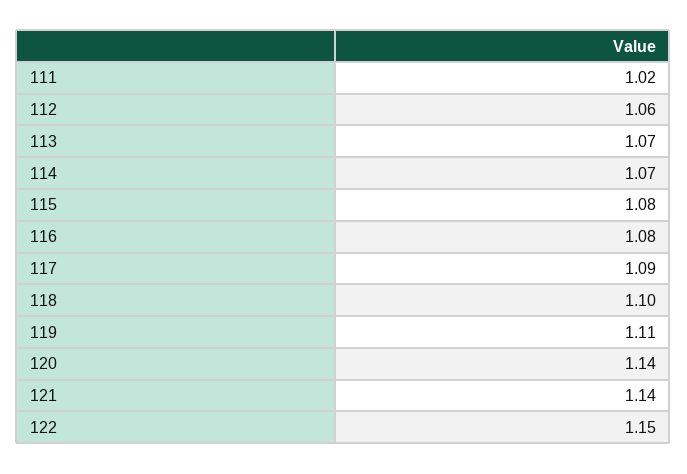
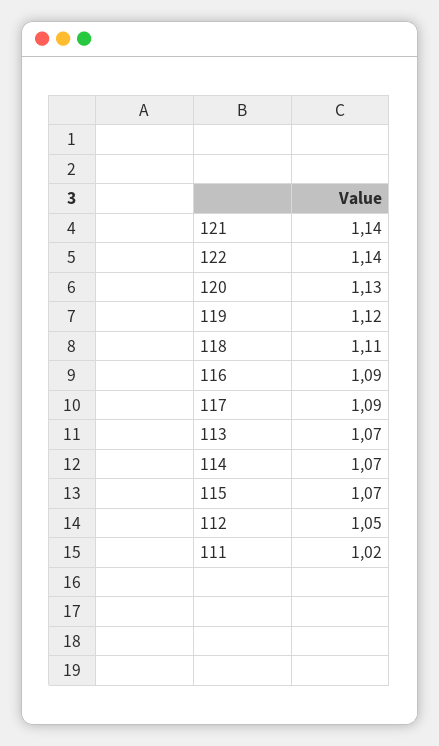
112: 1.06 -> 1.05
115: 1.08 -> 1.07
116: 1.08 -> 1.09
118: 1.1 -> 1.11
119: 1.11 -> 1.12
120: 1.14 -> 1.13
122: 1.15 -> 1.14

